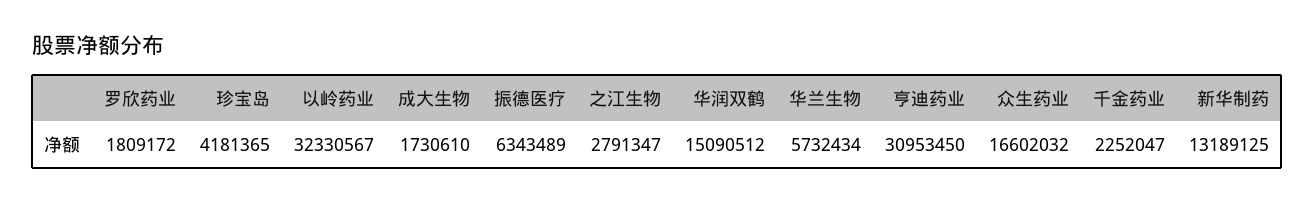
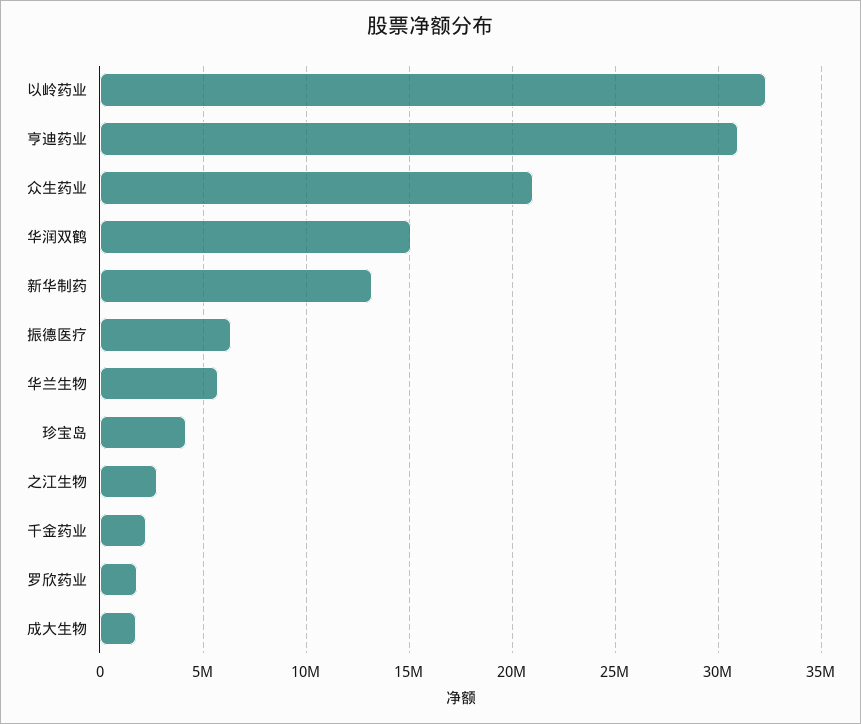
众生药业: 16602032 -> 21000000

